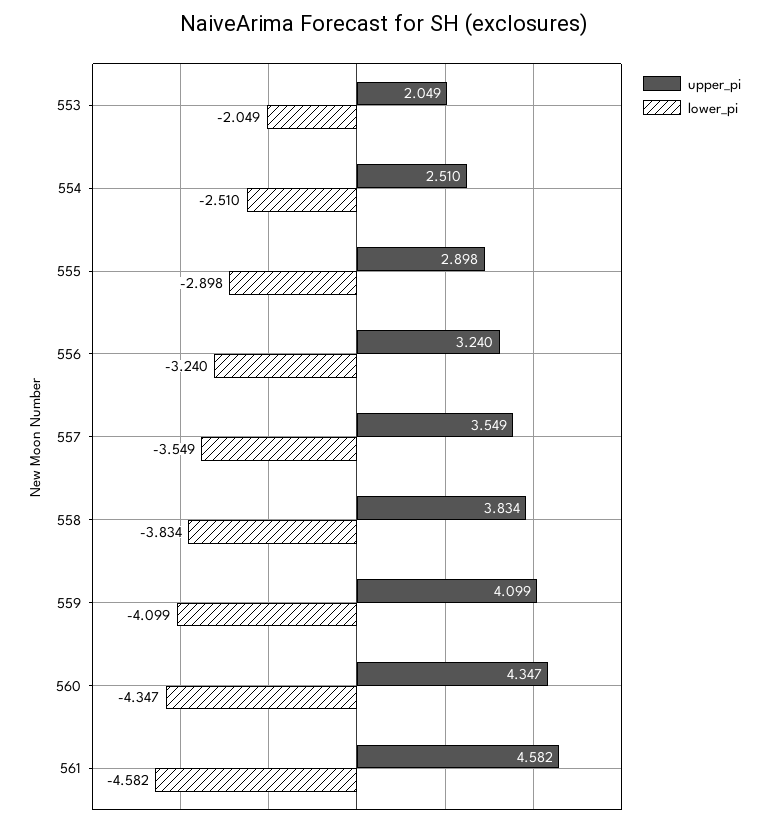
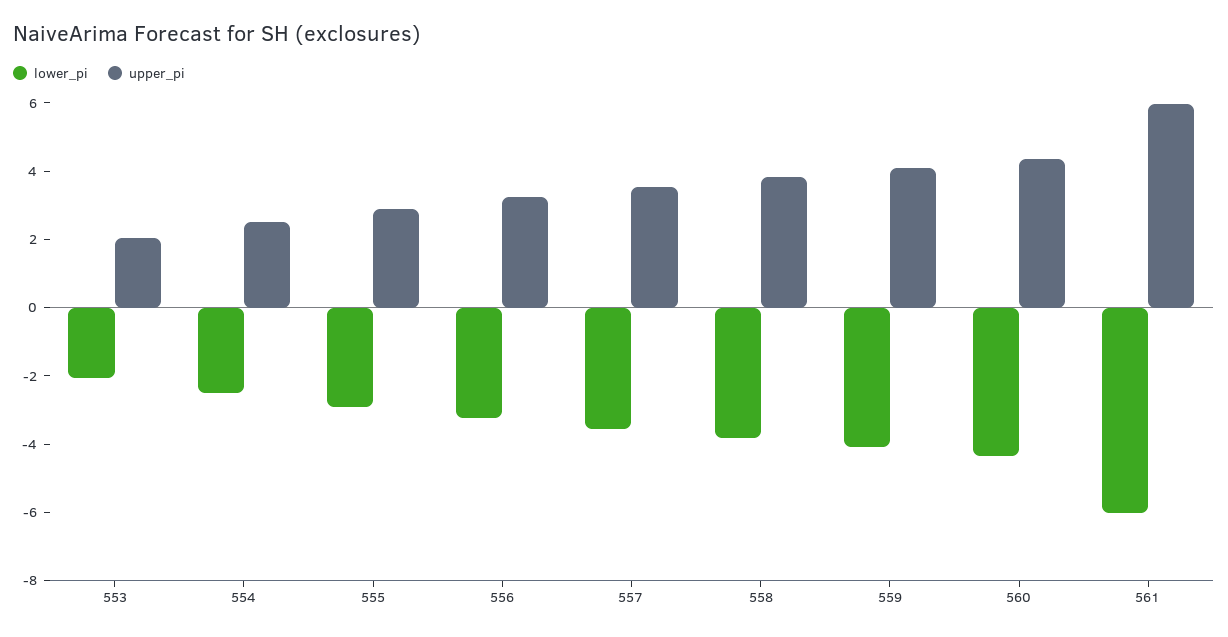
upper_pi, 561: 4.582 -> 6
lower_pi, 561: -4.582 -> -6

